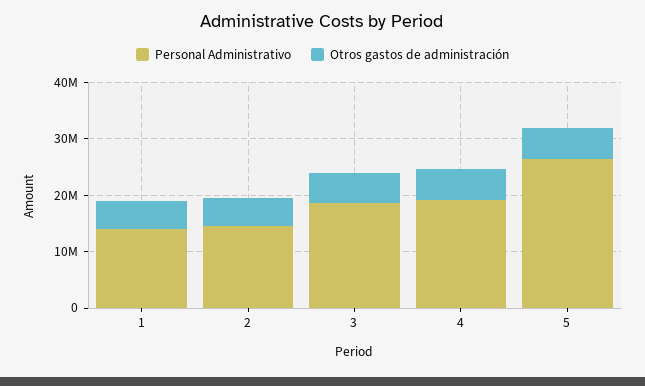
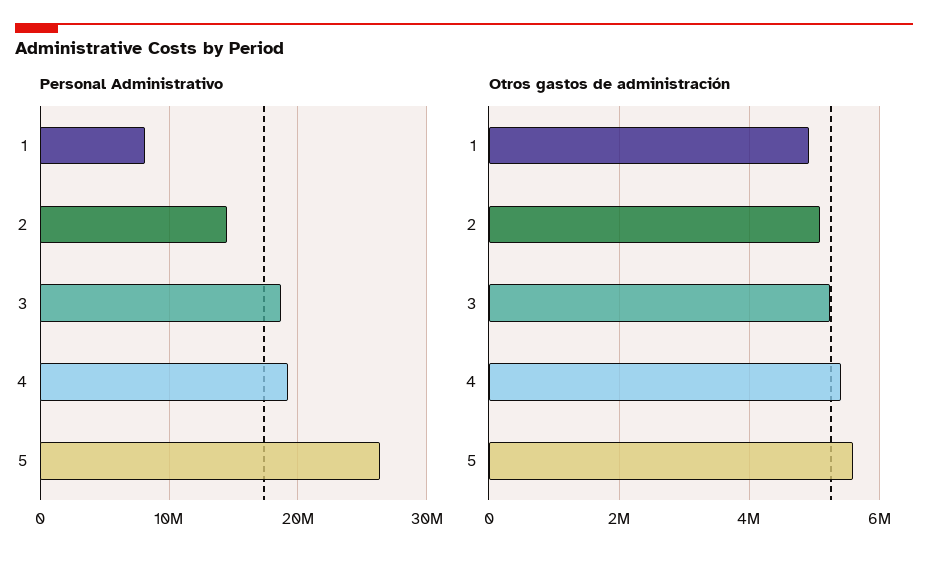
Personal Administrativo, 1: 14000000 -> 8000000

